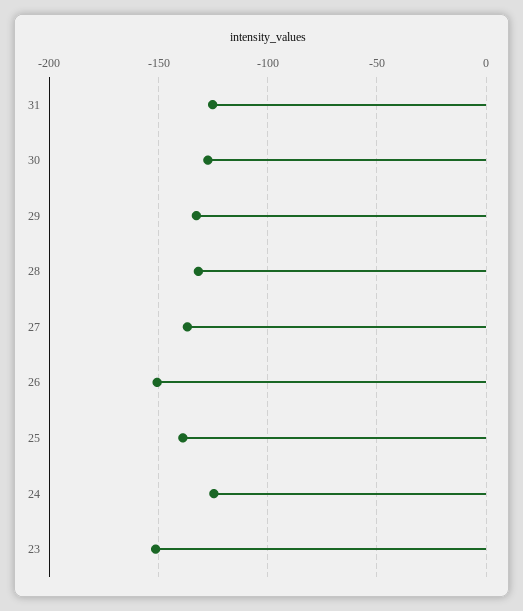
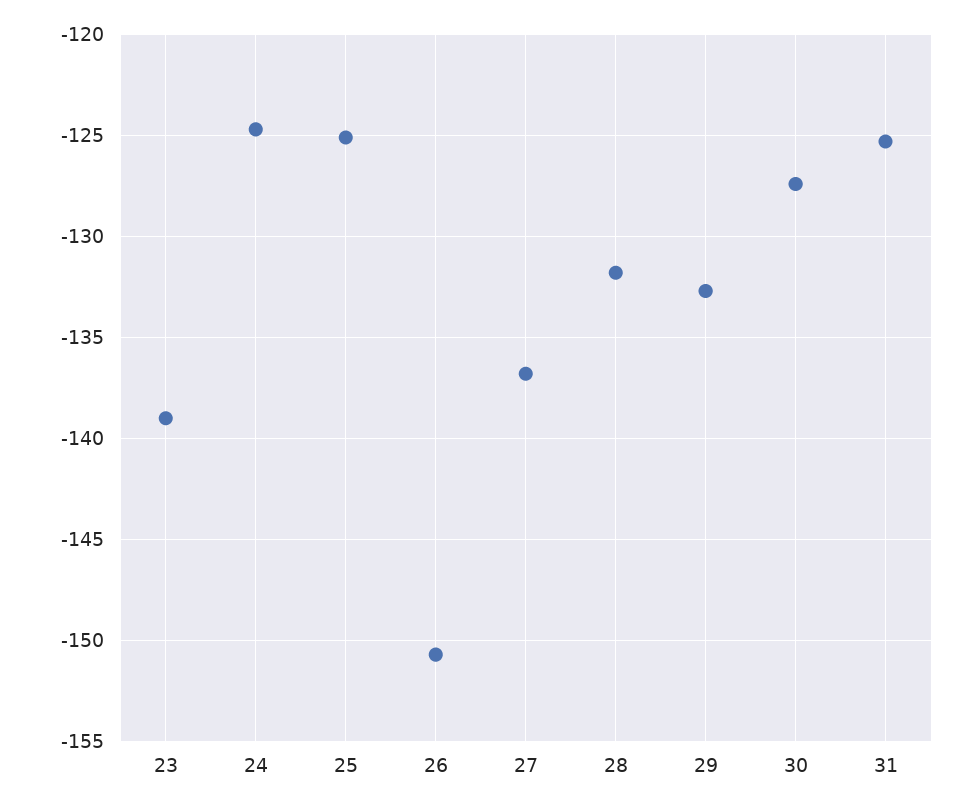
25: -140 -> -125
23: -150 -> -139

